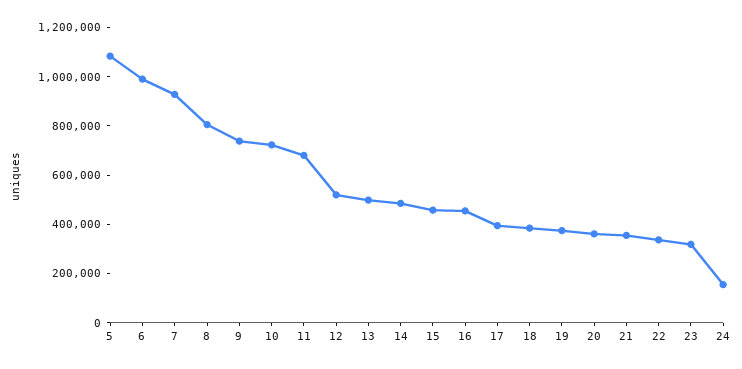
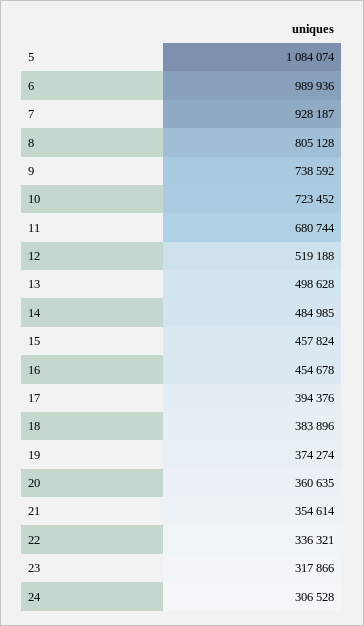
24: 150000 -> 306528

